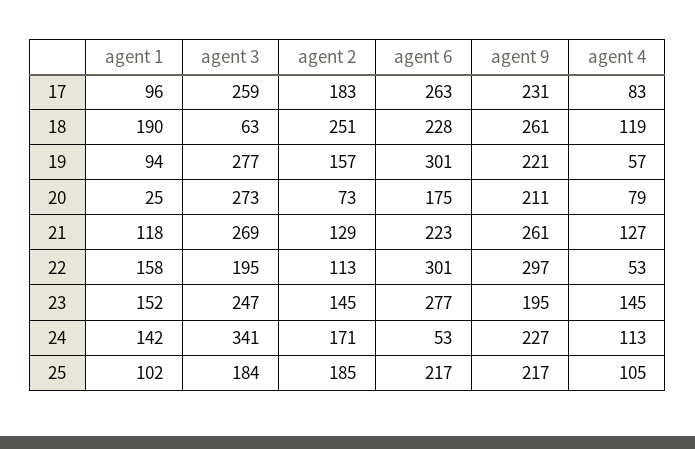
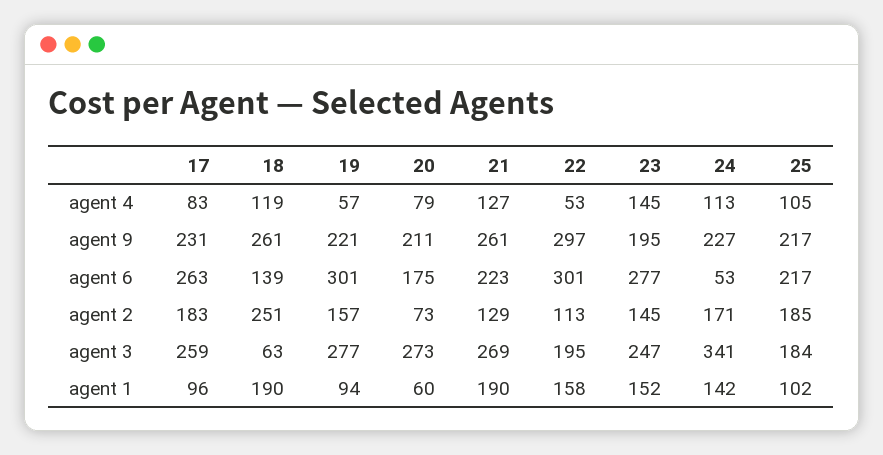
agent 6, 18: 228 -> 139
agent 1, 20: 25 -> 60
agent 1, 21: 118 -> 190

